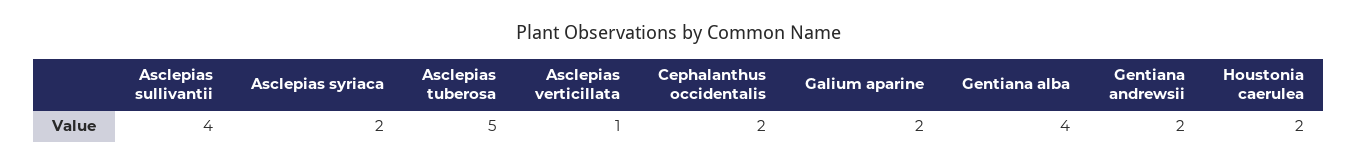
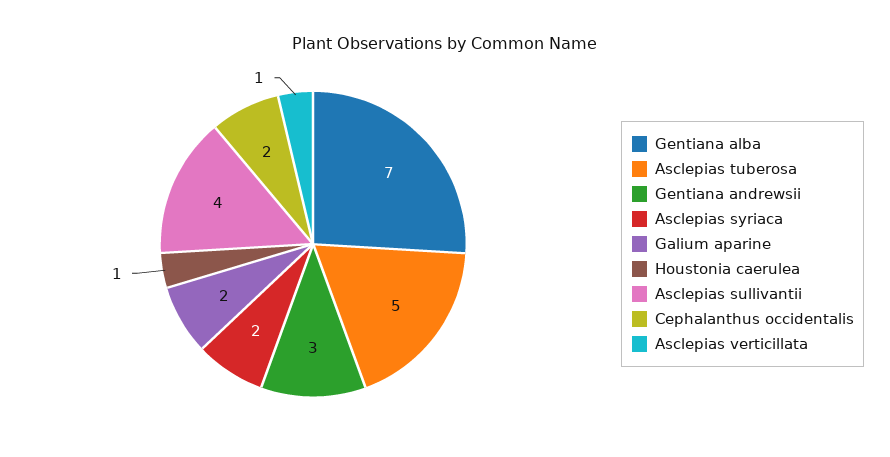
Gentiana alba: 4 -> 7
Gentiana andrewsii: 2 -> 3
Houstonia caerulea: 2 -> 1

